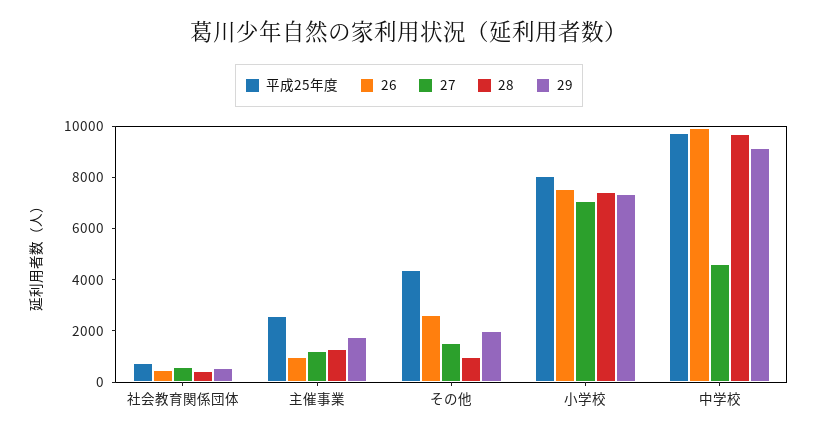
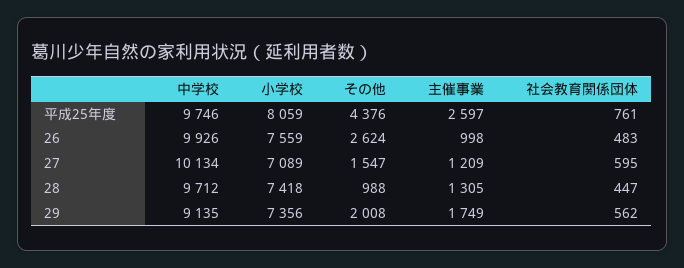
27, 中学校: 4500 -> 10134

